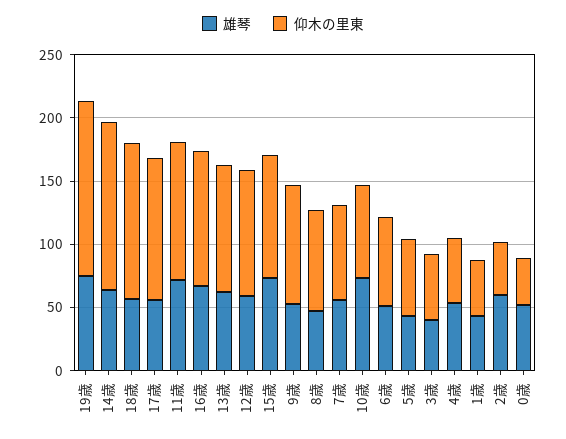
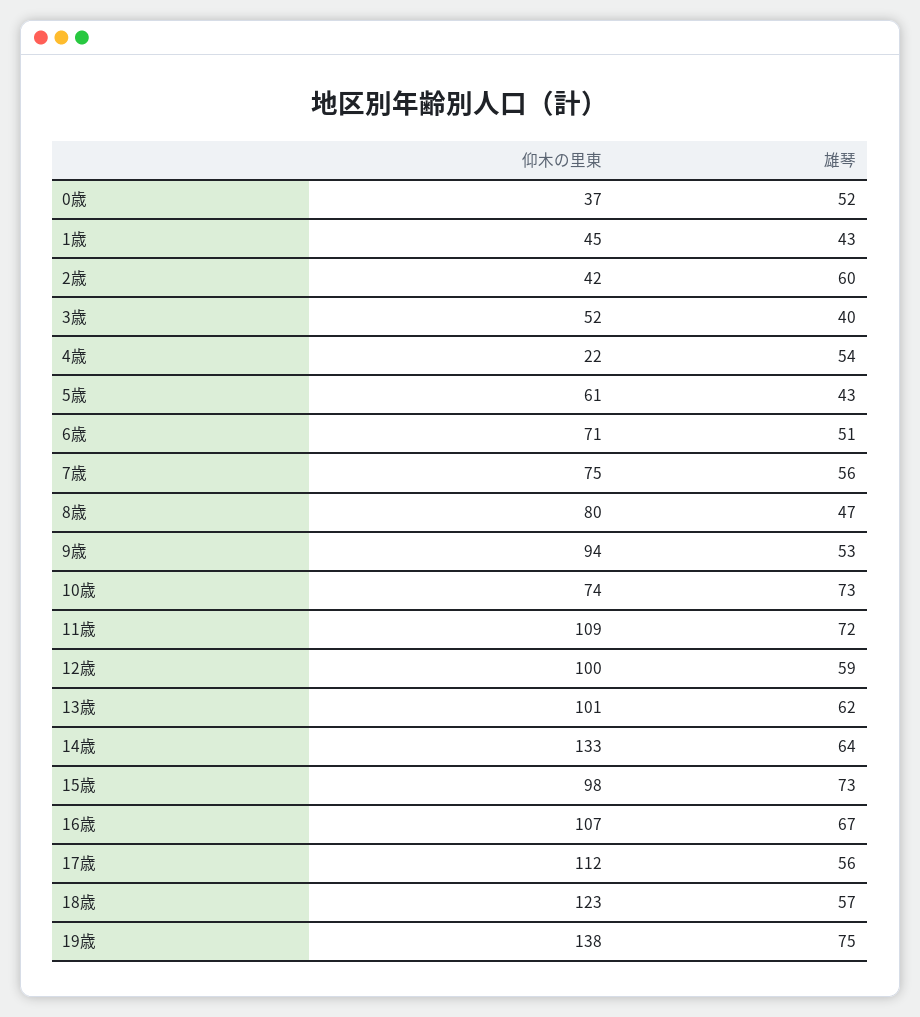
仰木の里東, 4歳: 50 -> 22

